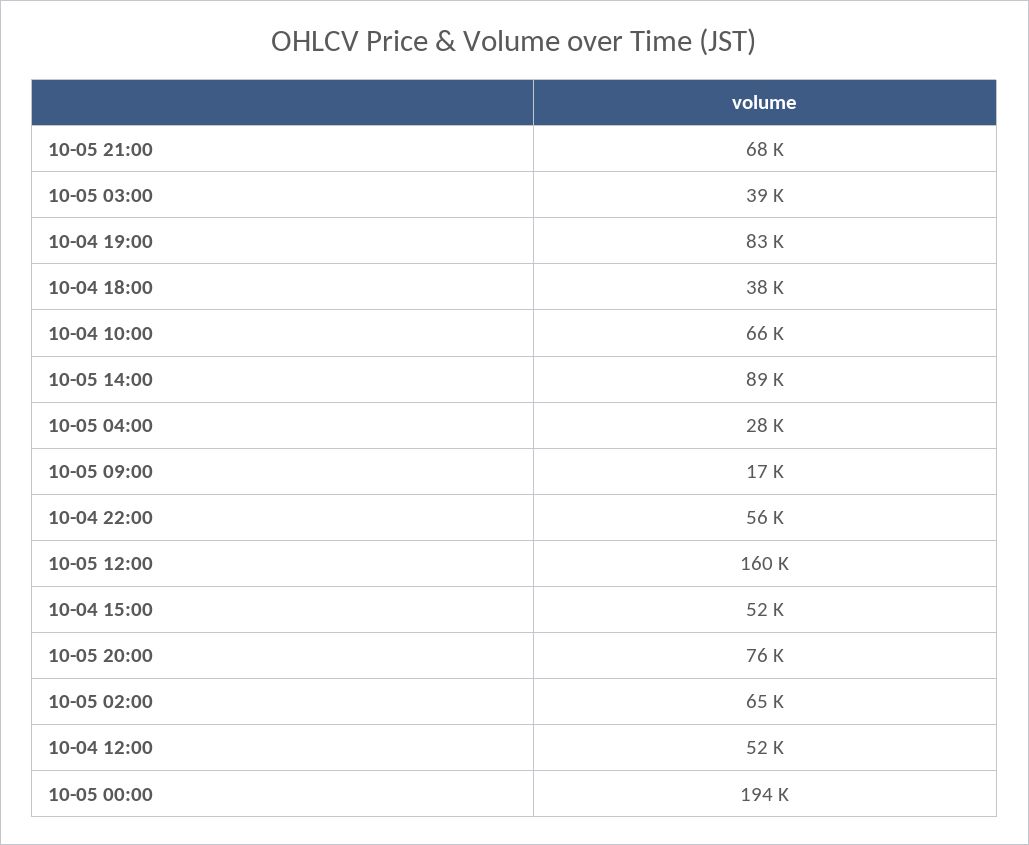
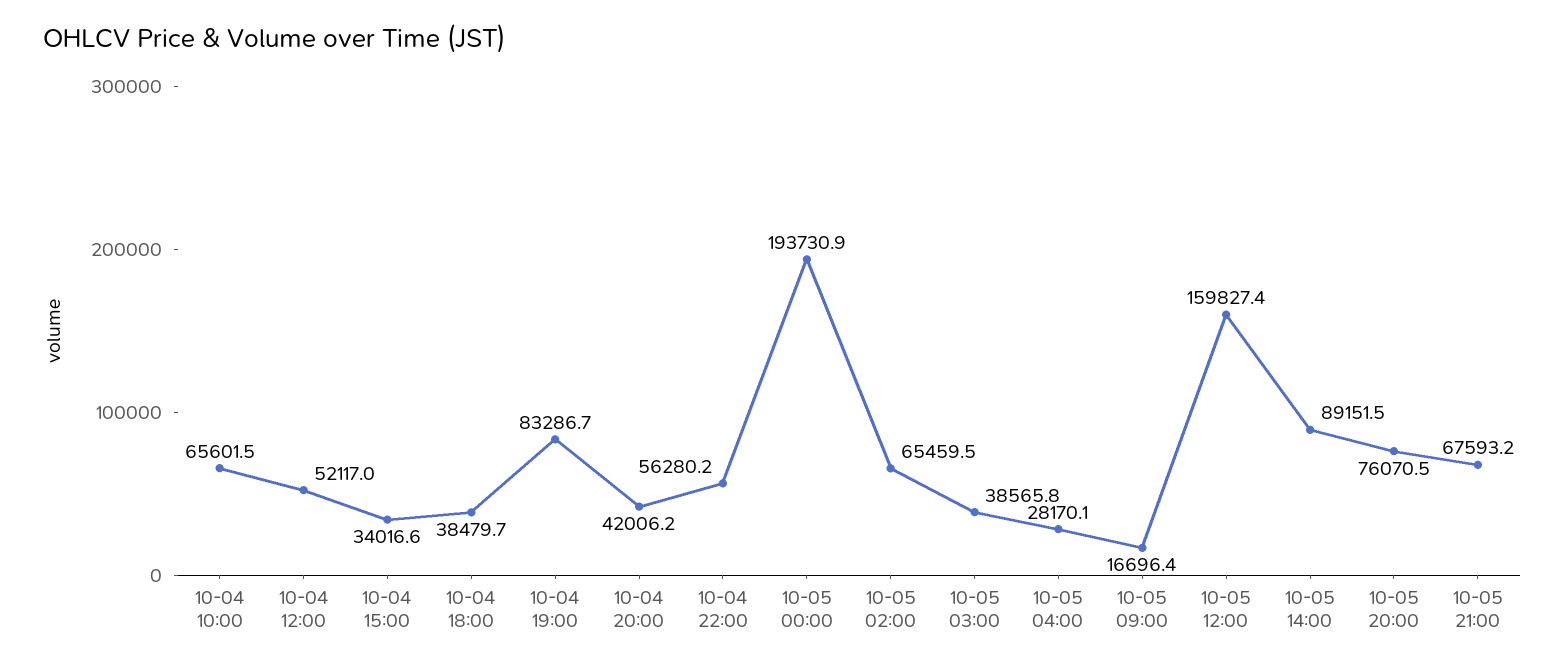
10-04 15:00: 52000 -> 34016.6
10-04 20:00: none -> 42006.2

